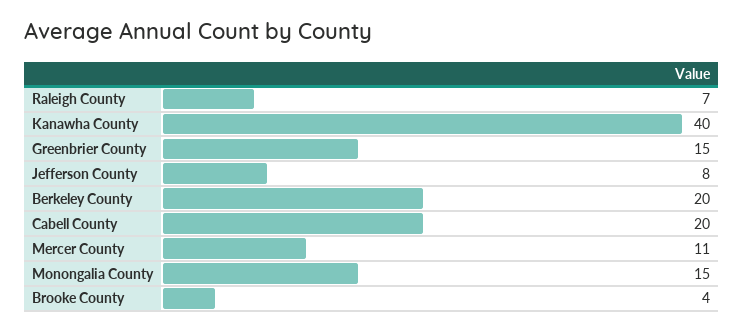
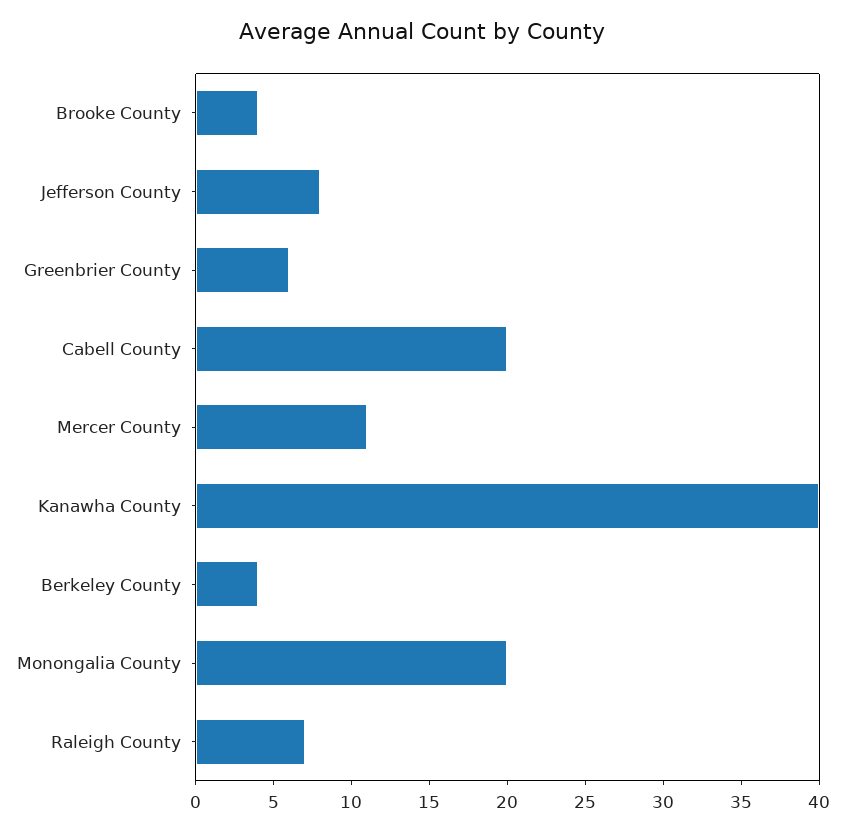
Greenbrier County: 15 -> 6
Berkeley County: 20 -> 4
Monongalia County: 15 -> 20

